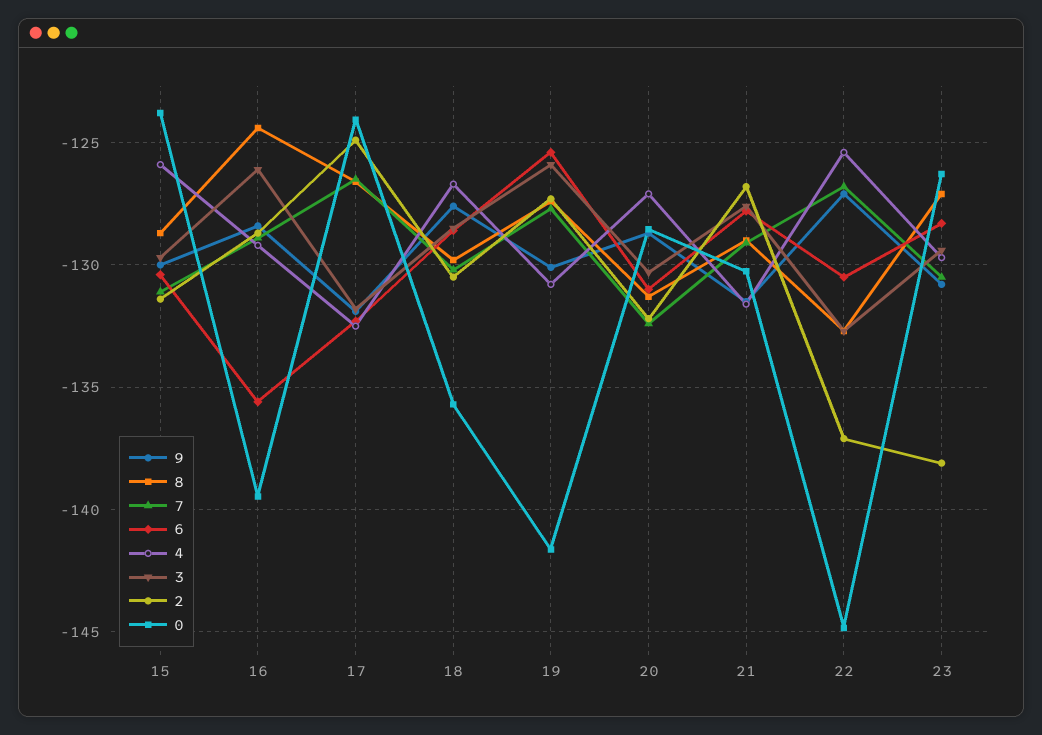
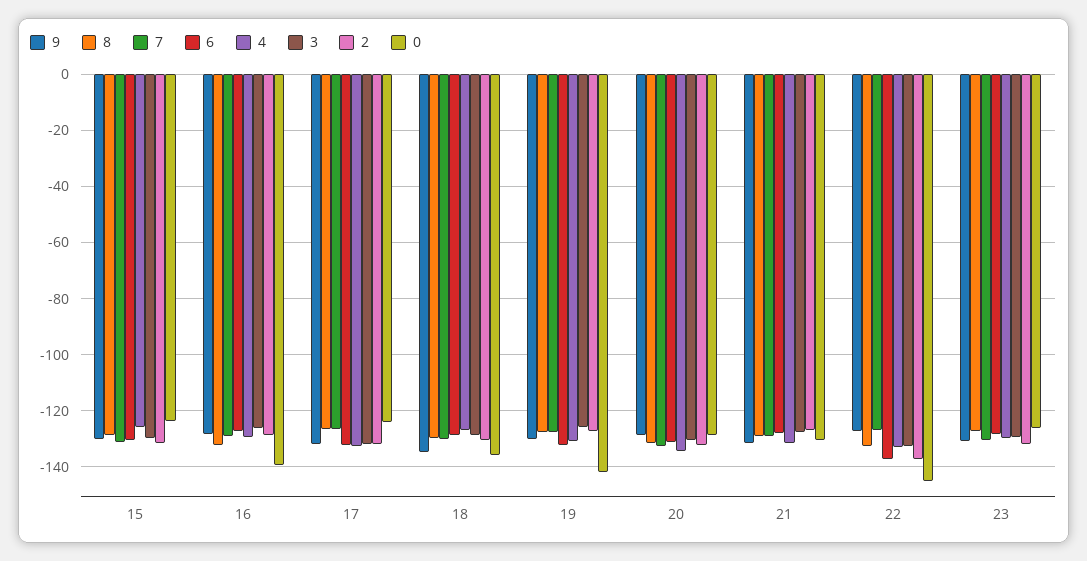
8, 16: -124.5 -> -132.5
6, 16: -135.5 -> -127.5
2, 17: -125 -> -132.5
9, 18: -127.5 -> -135
6, 19: -125.5 -> -132.5
4, 20: -127 -> -135
6, 22: -130.5 -> -137.5
4, 22: -125.5 -> -132.5
2, 23: -138 -> -132.5

